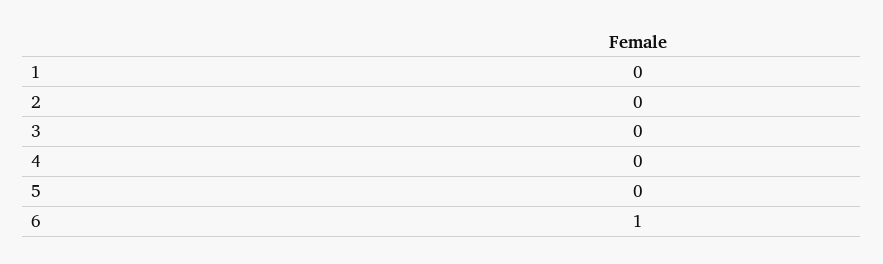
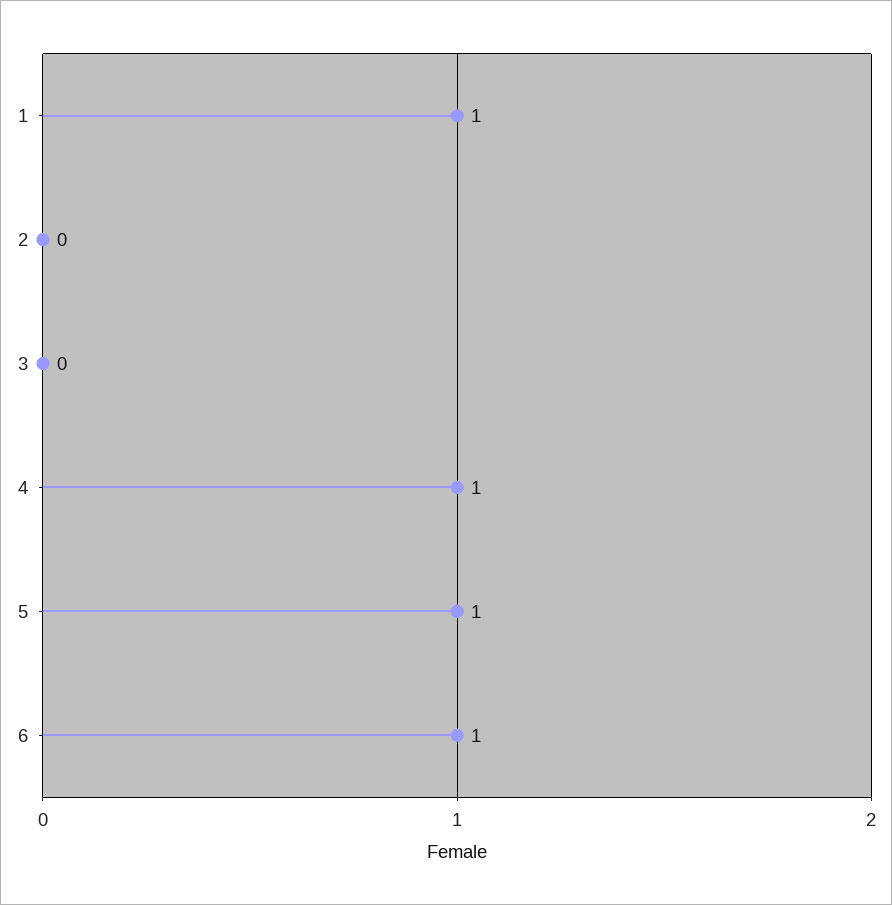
1: 0 -> 1
4: 0 -> 1
5: 0 -> 1

